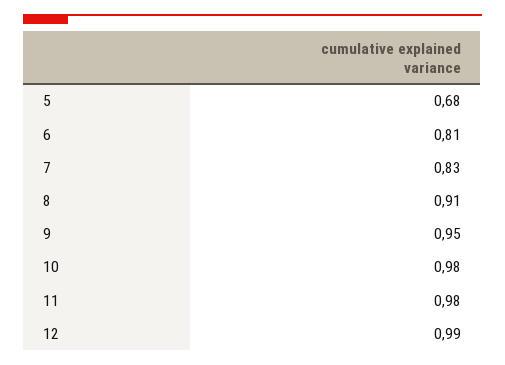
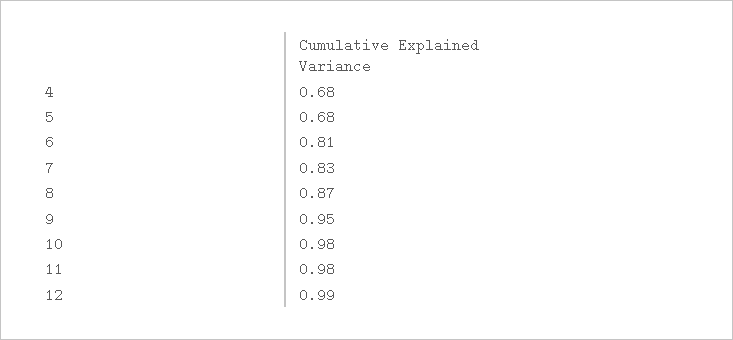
8: 0.91 -> 0.87
4: none -> 0.68

